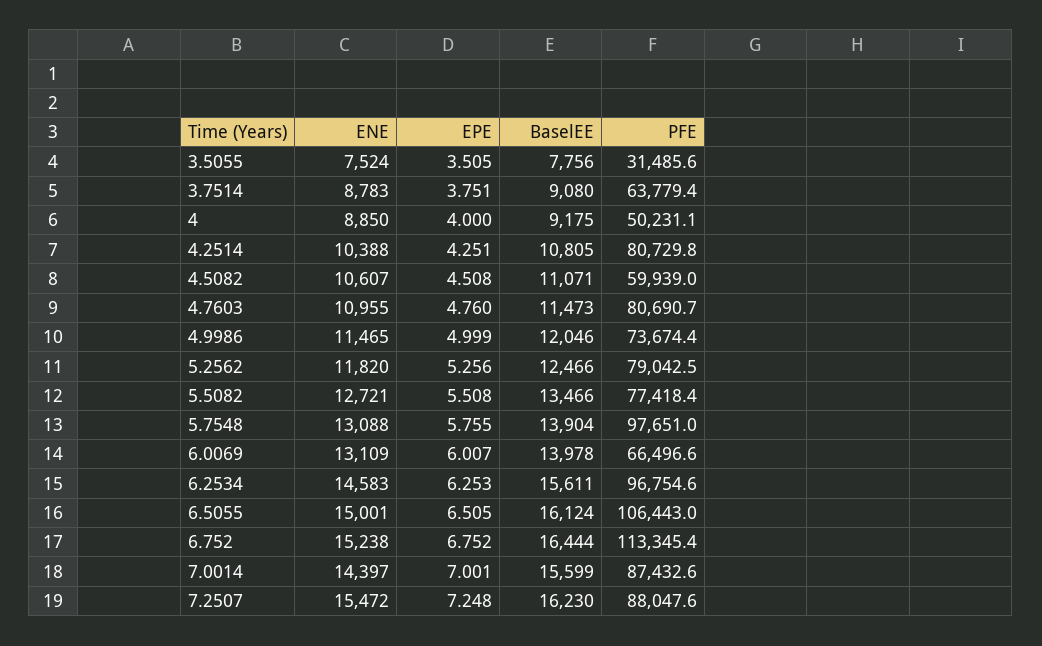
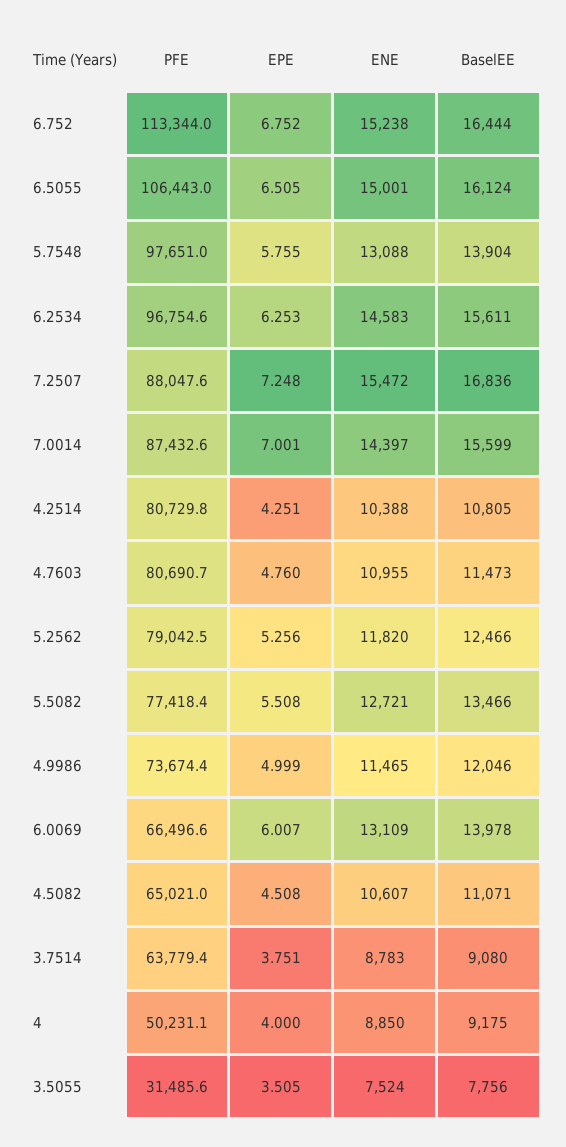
PFE, 4.5082: 59939 -> 65021
PFE, 6.752: 113345.4 -> 113344
BaselEE, 7.2507: 16230 -> 16836

